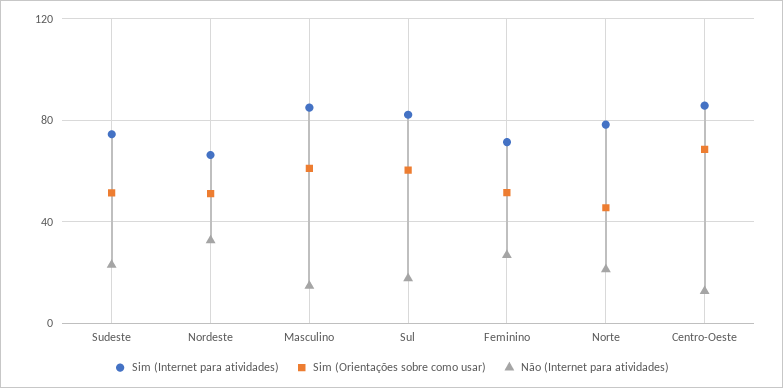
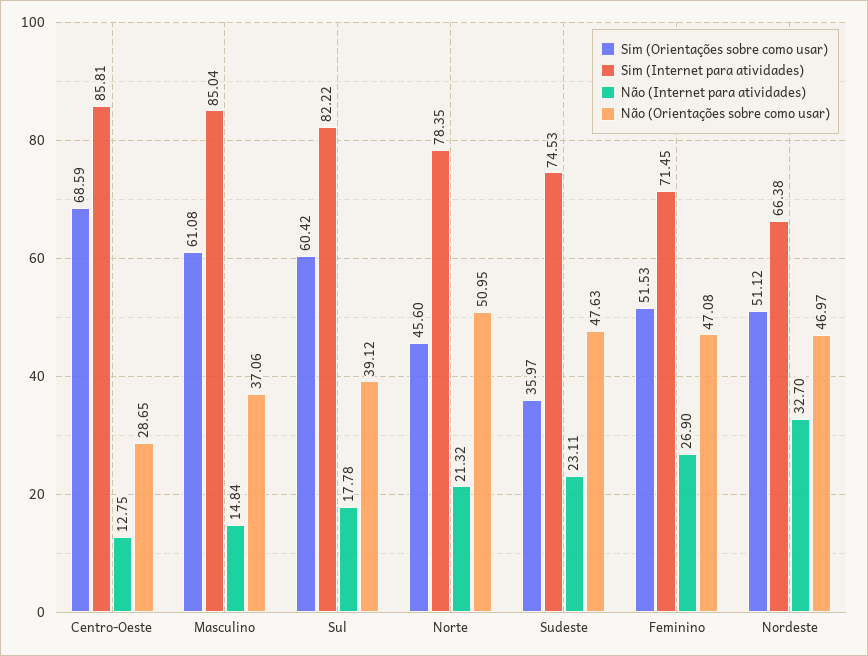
Sim (Orientações sobre como usar), Sudeste: 50 -> 35.97
Não (Orientações sobre como usar), Centro-Oeste: none -> 28.65
Não (Orientações sobre como usar), Masculino: none -> 37.06
Não (Orientações sobre como usar), Sul: none -> 39.12
Não (Orientações sobre como usar), Norte: none -> 50.95
Não (Orientações sobre como usar), Sudeste: none -> 47.63
Não (Orientações sobre como usar), Feminino: none -> 47.08
Não (Orientações sobre como usar), Nordeste: none -> 46.97

